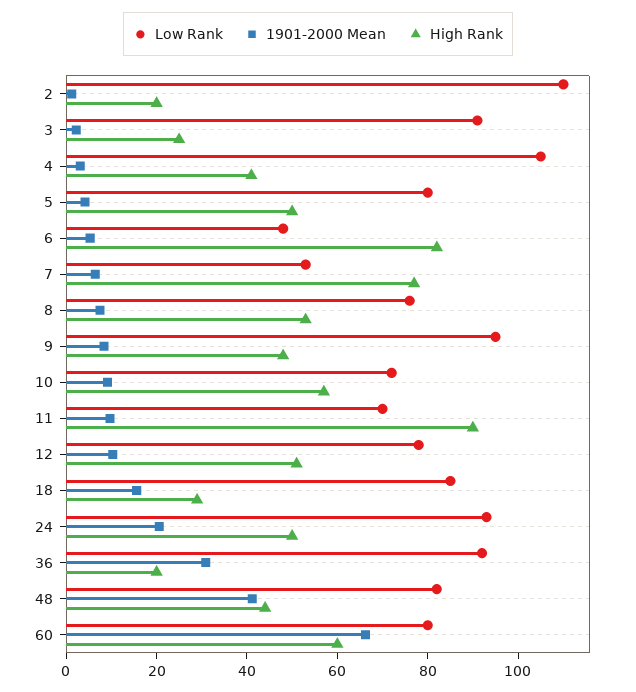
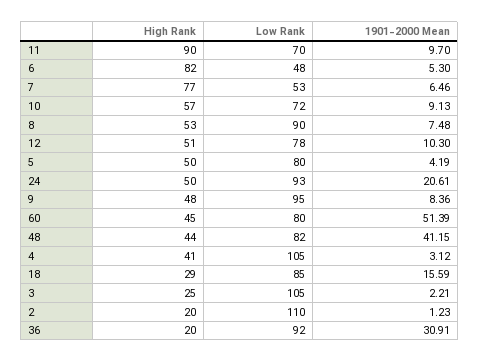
Low Rank, 3: 90 -> 105
Low Rank, 8: 75 -> 90
1901-2000 Mean, 60: 65 -> 51.39
High Rank, 60: 60 -> 45

